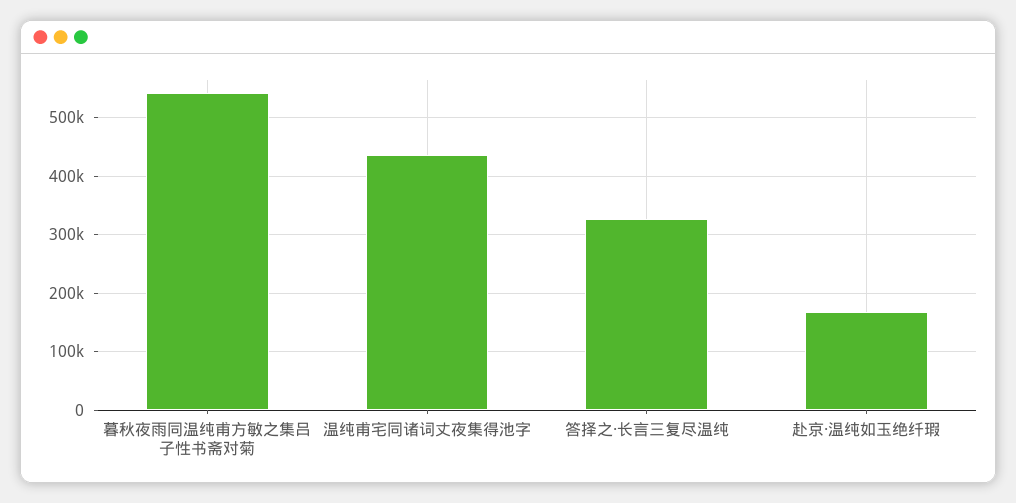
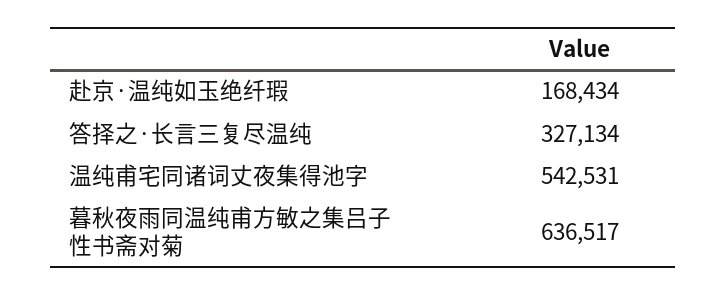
暮秋夜雨同温纯甫方敏之集吕子性书斋对菊: 540000 -> 636517
温纯甫宅同诸词丈夜集得池字: 440000 -> 542531

